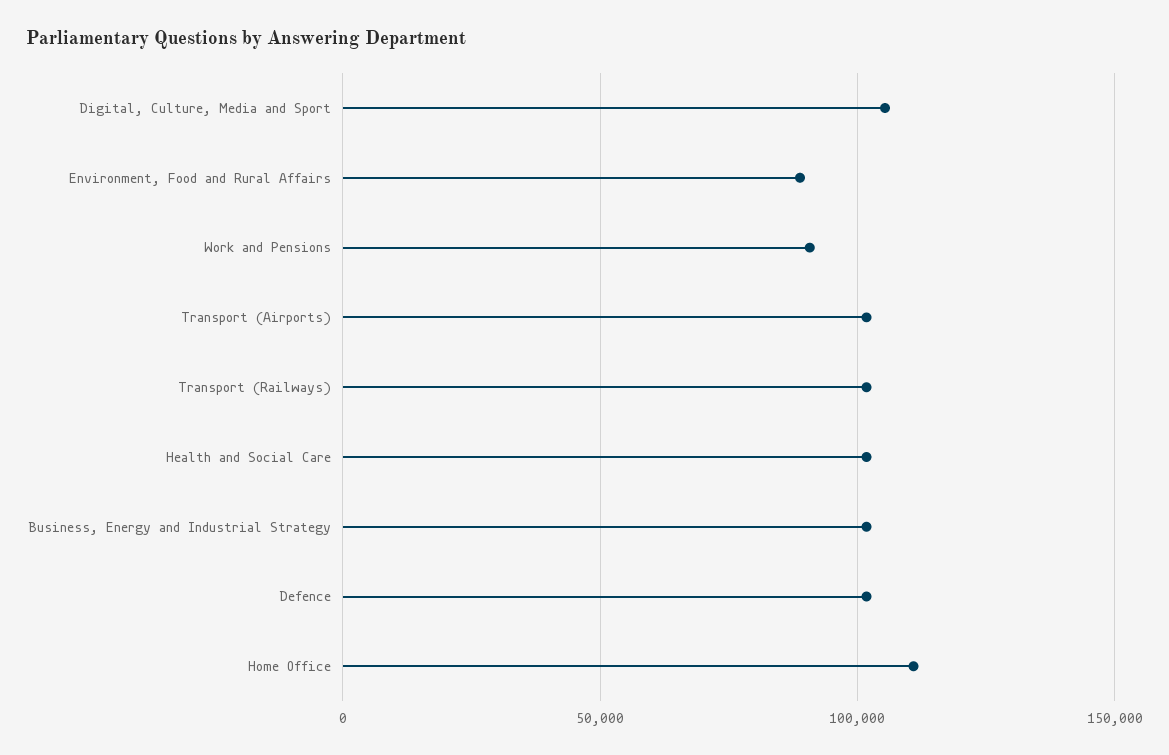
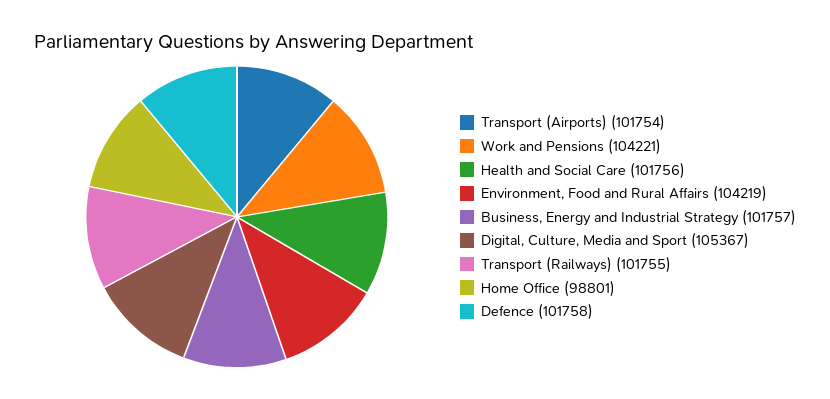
Environment, Food and Rural Affairs: 90000 -> 104219
Work and Pensions: 90000 -> 104221
Home Office: 110000 -> 98801

